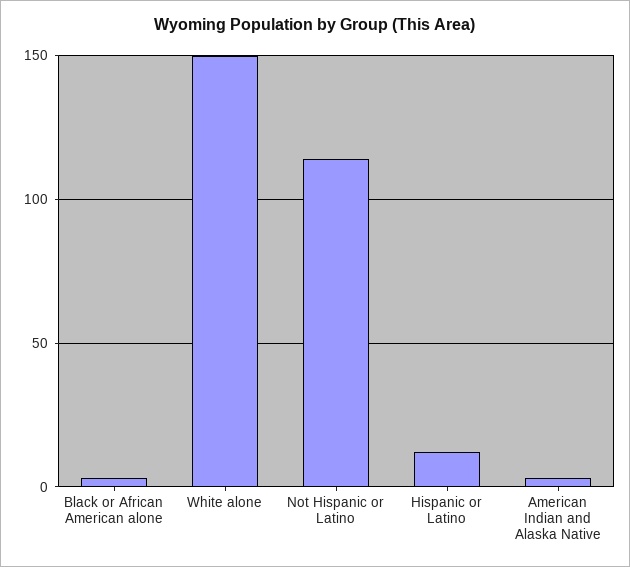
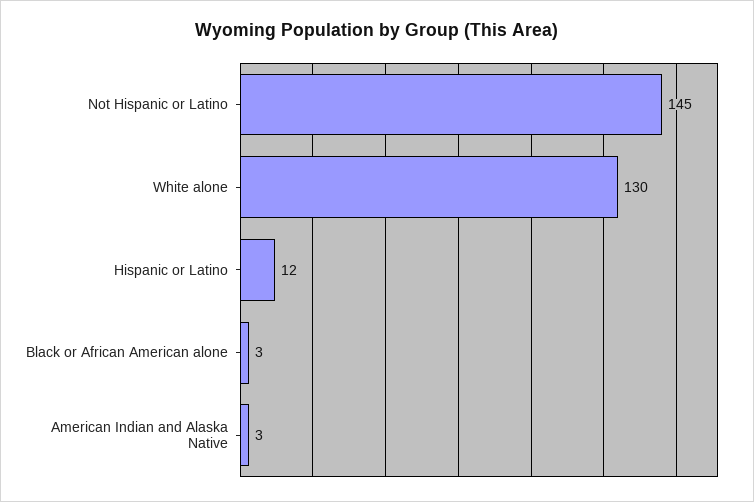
White alone: 150 -> 130
Not Hispanic or Latino: 115 -> 145

